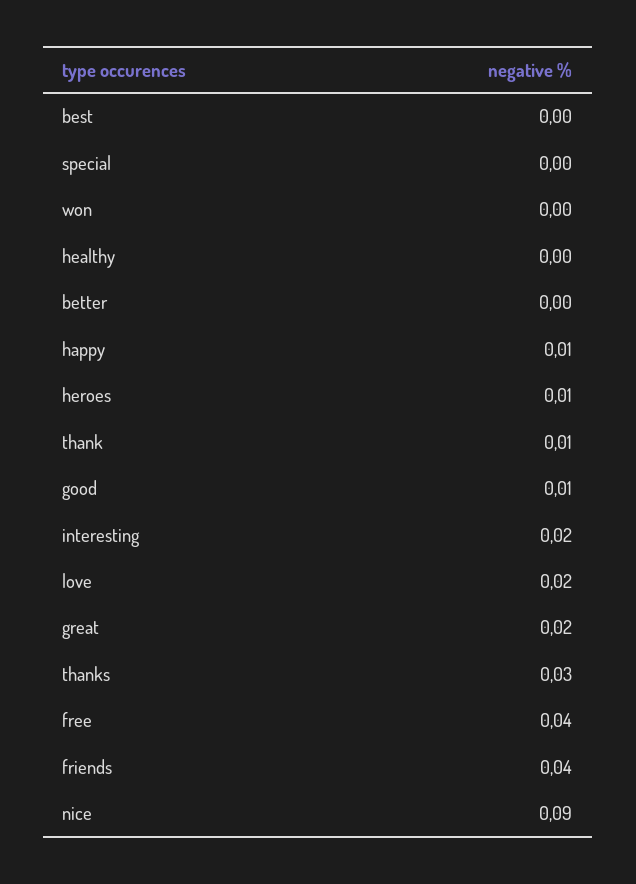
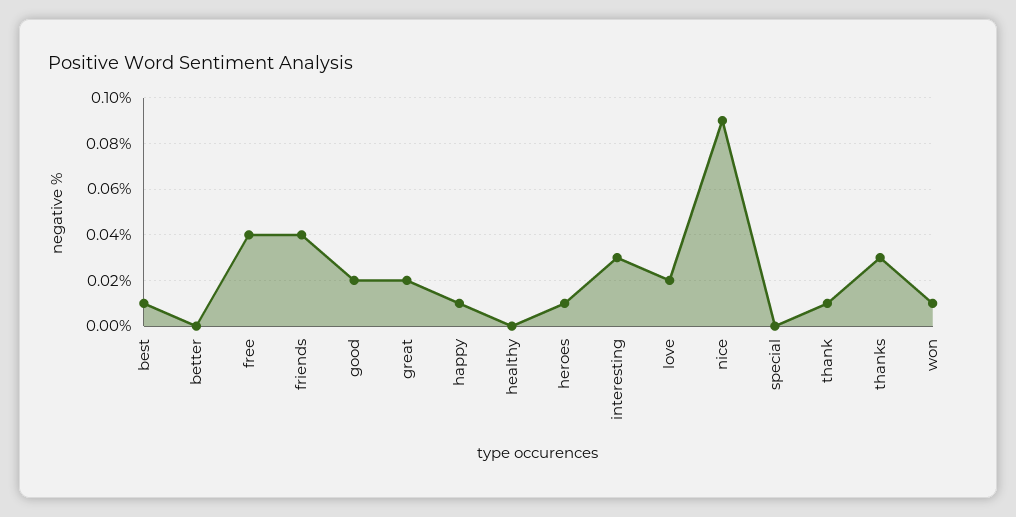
best: 0 -> 0.01
won: 0 -> 0.01
good: 0.01 -> 0.02
interesting: 0.02 -> 0.03

